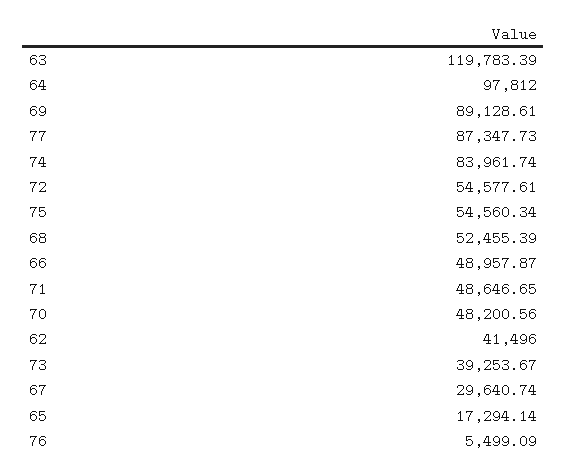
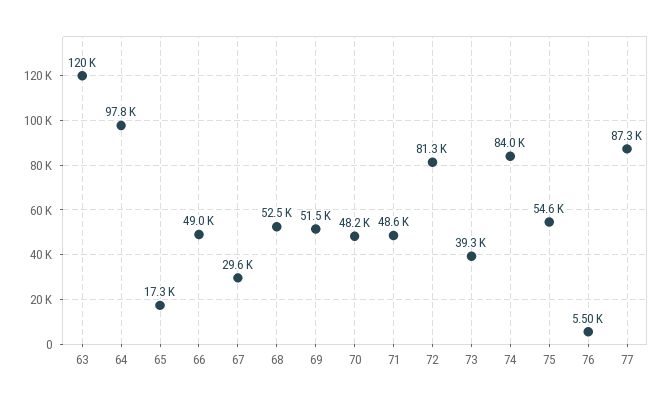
69: 89128.61 -> 51500
72: 54577.61 -> 81300
62: 41496 -> none

